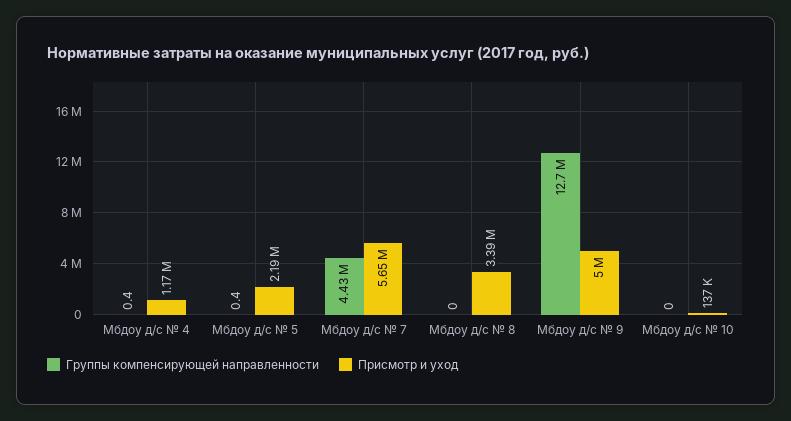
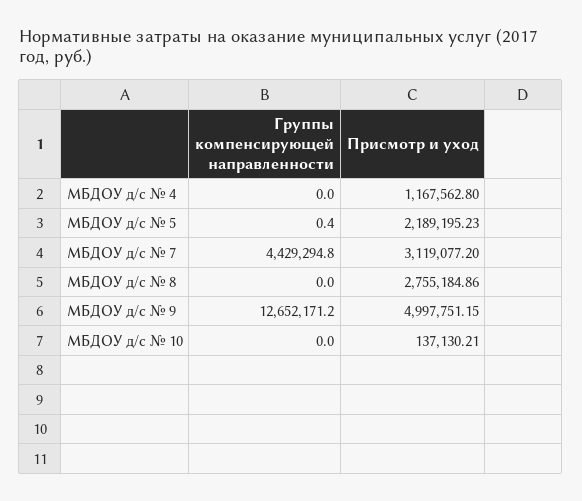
Группы компенсирующей направленности, Мбдоу д/с № 4: 0.4 -> 0
Присмотр и уход, Мбдоу д/с № 7: 5650000 -> 3119077.2
Присмотр и уход, Мбдоу д/с № 8: 3390000 -> 2755184.86

